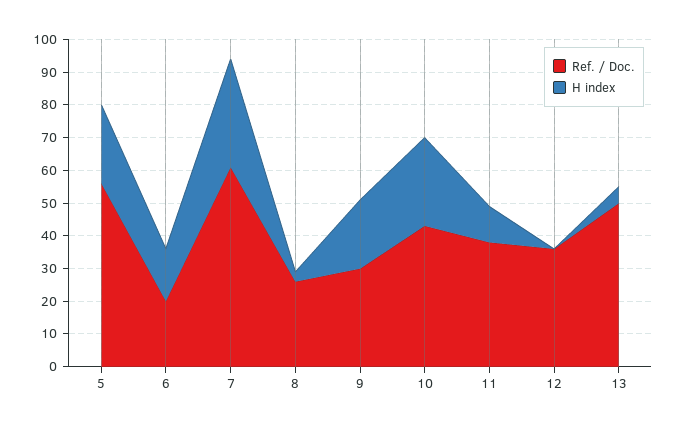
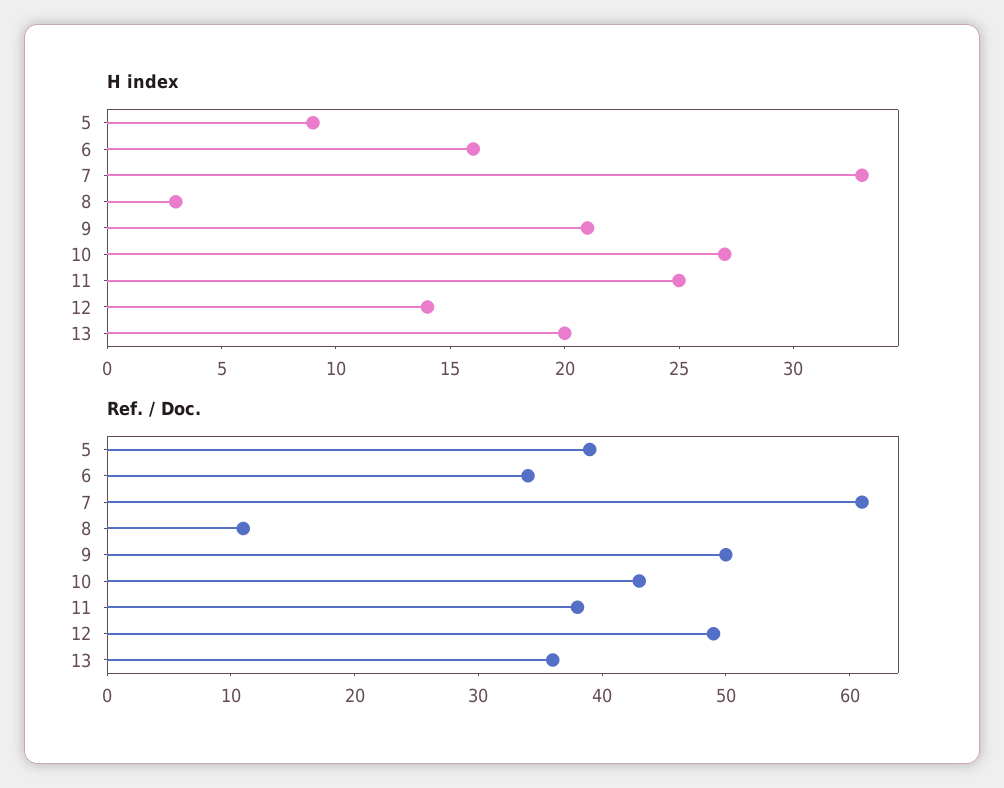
Ref. / Doc., 5: 55 -> 39
H index, 5: 25 -> 9
Ref. / Doc., 6: 20 -> 34
Ref. / Doc., 8: 25 -> 11
Ref. / Doc., 9: 30 -> 50
H index, 11: 10 -> 25
Ref. / Doc., 12: 35 -> 49
H index, 12: 0 -> 14
Ref. / Doc., 13: 50 -> 36
H index, 13: 5 -> 20

